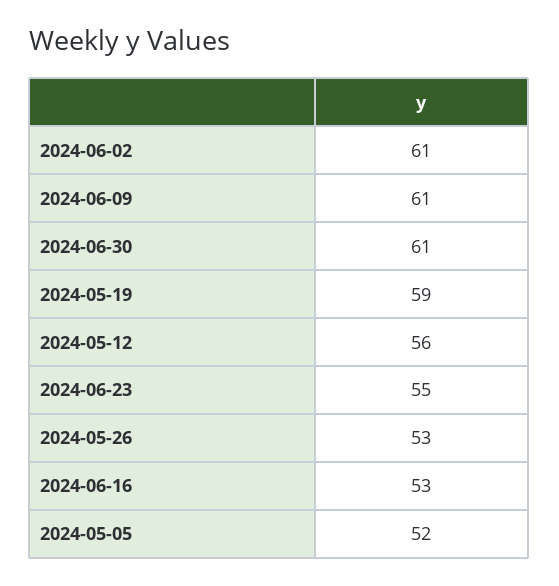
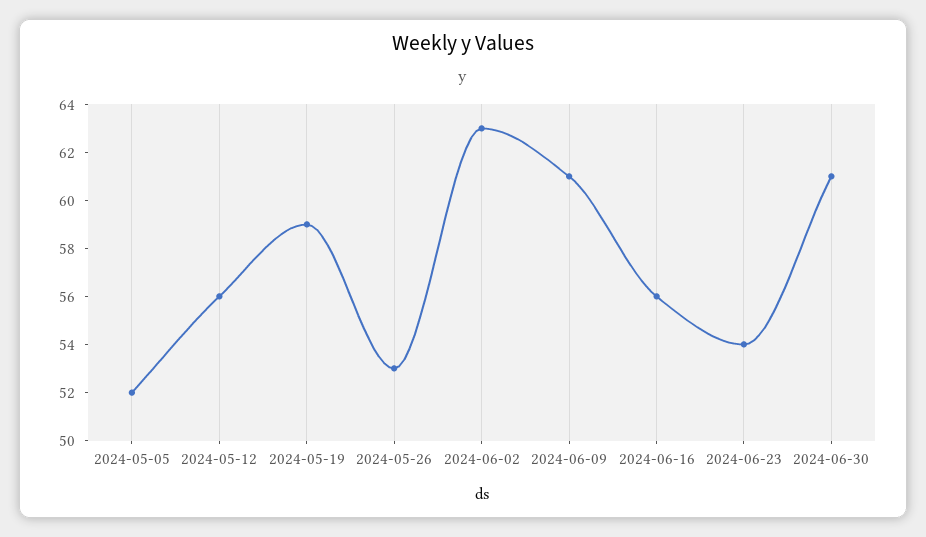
2024-06-02: 61 -> 63
2024-06-23: 55 -> 54
2024-06-16: 53 -> 56

